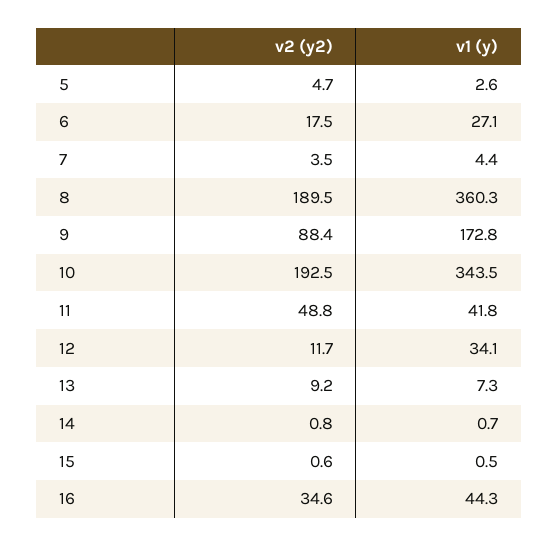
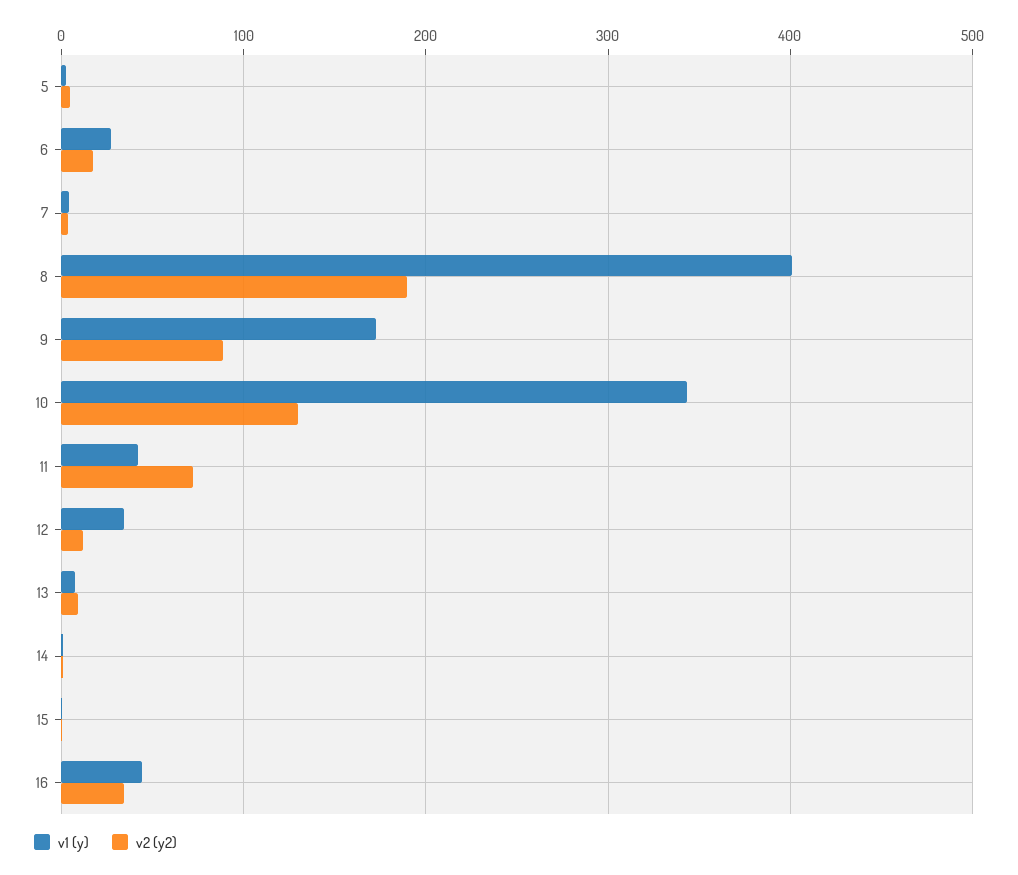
v1 (y), 8: 360.3 -> 400
v2 (y2), 10: 192.5 -> 130
v2 (y2), 11: 48.8 -> 70

